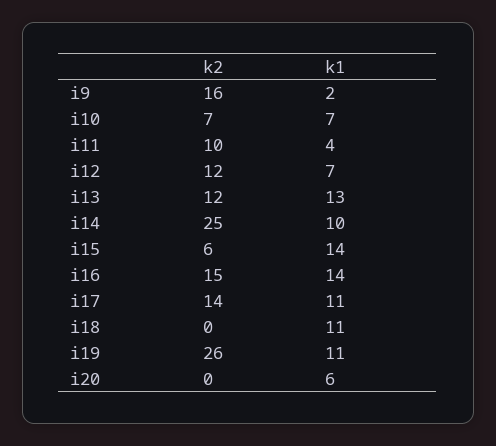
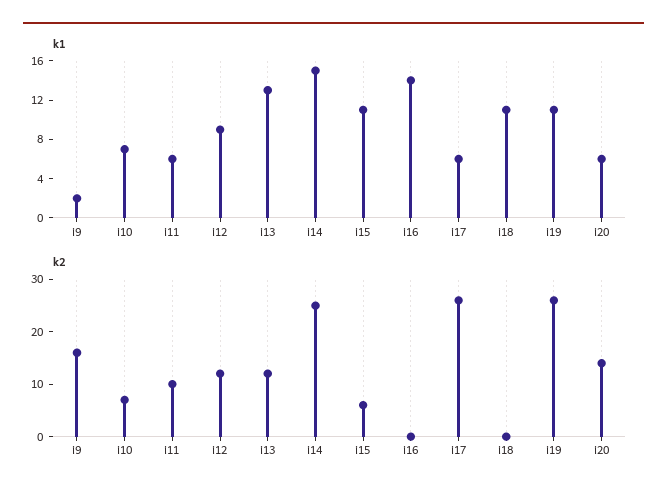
k1, i11: 4 -> 6
k1, i12: 7 -> 9
k1, i14: 10 -> 15
k1, i15: 14 -> 11
k2, i16: 15 -> 0
k2, i17: 14 -> 25
k1, i17: 11 -> 6
k2, i20: 0 -> 15

